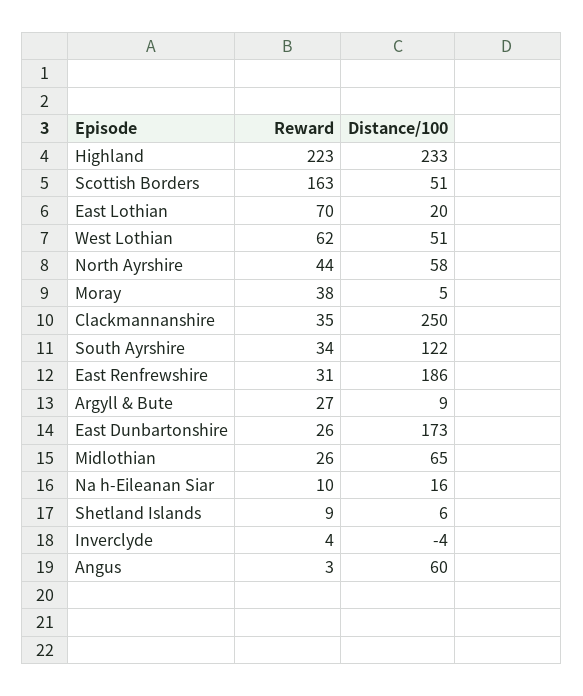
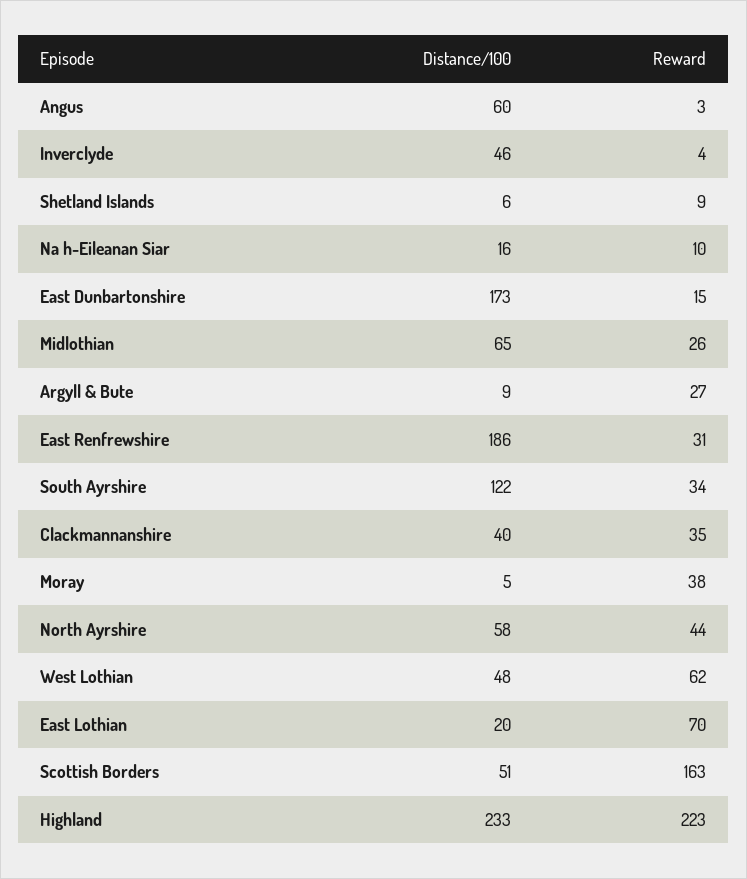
Distance/100, West Lothian: 51 -> 48
Distance/100, Clackmannanshire: 250 -> 40
Reward, East Dunbartonshire: 26 -> 15
Distance/100, Inverclyde: -4 -> 46

